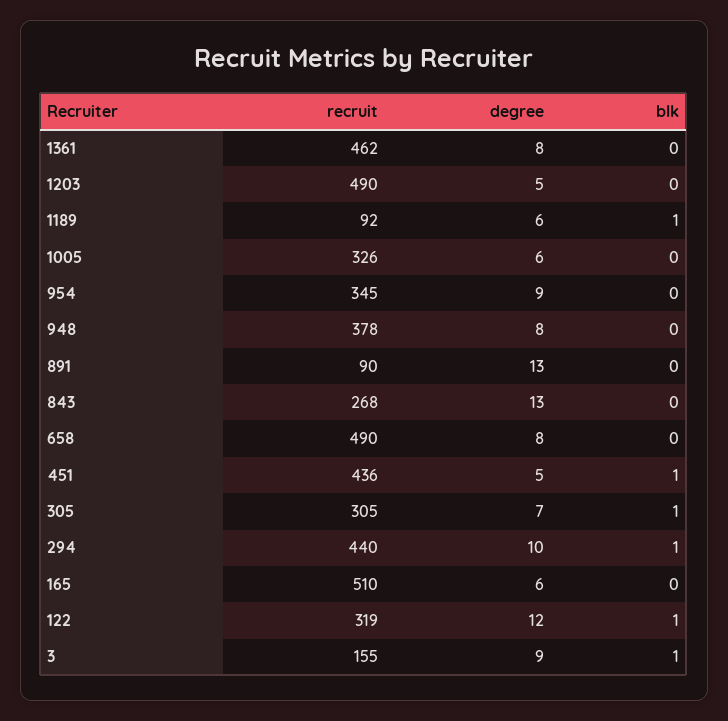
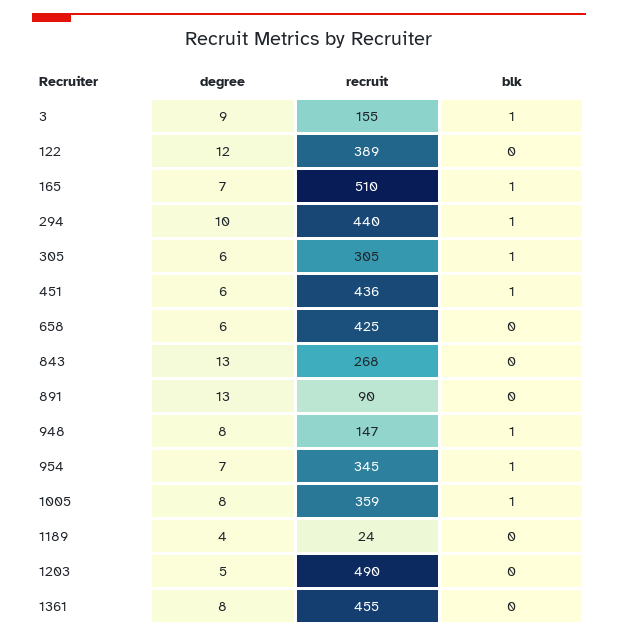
recruit, 1361: 462 -> 455
recruit, 1189: 92 -> 24
degree, 1189: 6 -> 4
blk, 1189: 1 -> 0
recruit, 1005: 326 -> 359
degree, 1005: 6 -> 8
blk, 1005: 0 -> 1
degree, 954: 9 -> 7
blk, 954: 0 -> 1
recruit, 948: 378 -> 147
blk, 948: 0 -> 1
recruit, 658: 490 -> 425
degree, 658: 8 -> 6
degree, 451: 5 -> 6
degree, 305: 7 -> 6
degree, 165: 6 -> 7
blk, 165: 0 -> 1
recruit, 122: 319 -> 389
blk, 122: 1 -> 0

